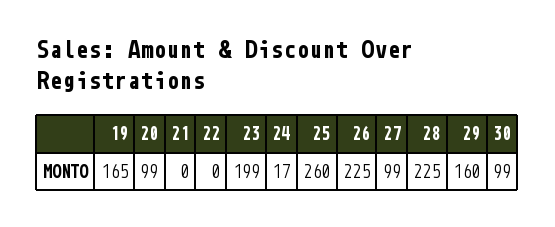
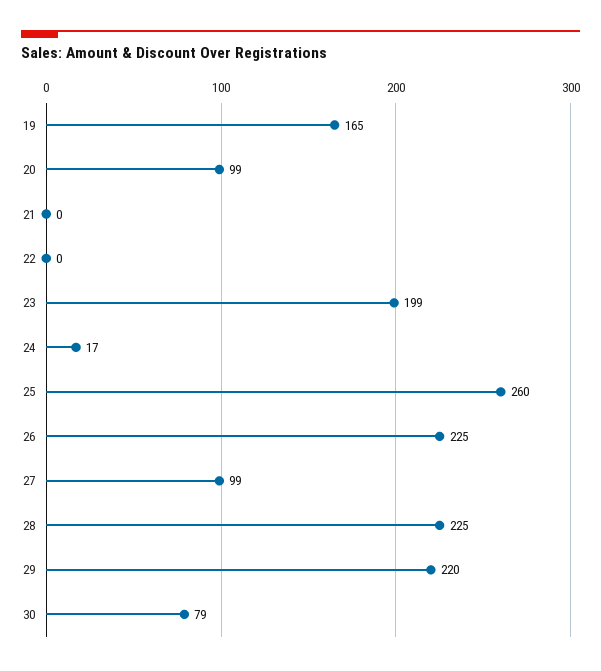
29: 160 -> 220
30: 99 -> 79

